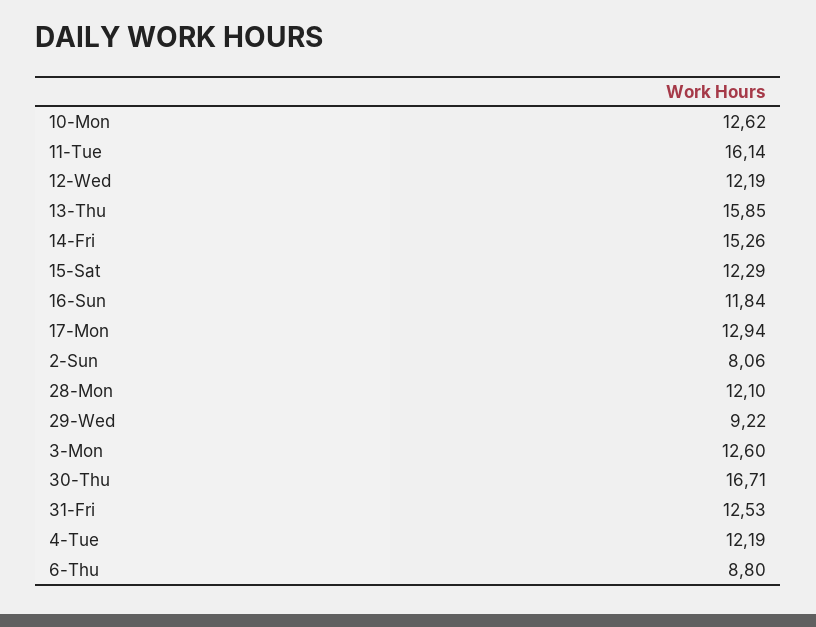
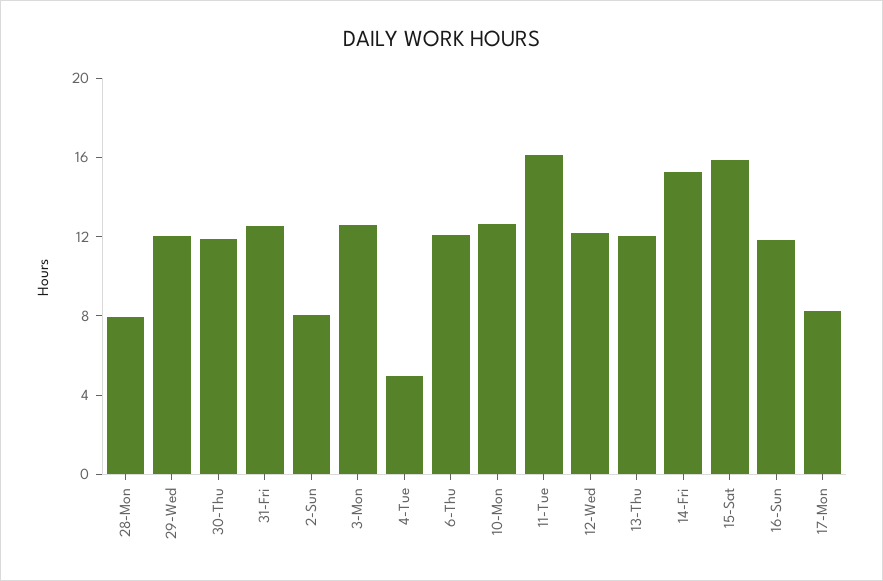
13-Thu: 15.85 -> 12
15-Sat: 12.29 -> 16
17-Mon: 12.94 -> 8
28-Mon: 12.1 -> 8
29-Wed: 9.22 -> 12
30-Thu: 16.71 -> 12
4-Tue: 12.19 -> 5
6-Thu: 8.8 -> 12

